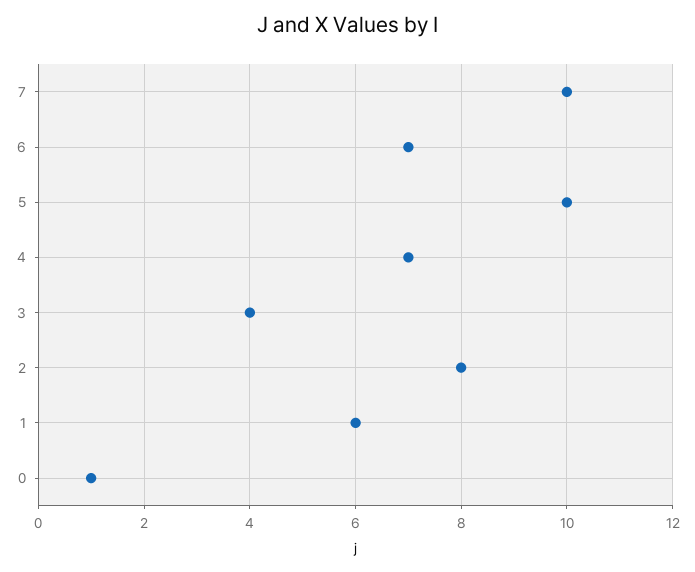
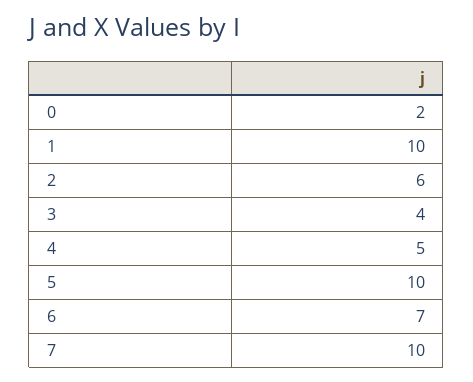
4: 7 -> 5
2: 8 -> 6
1: 6 -> 10
0: 1 -> 2

